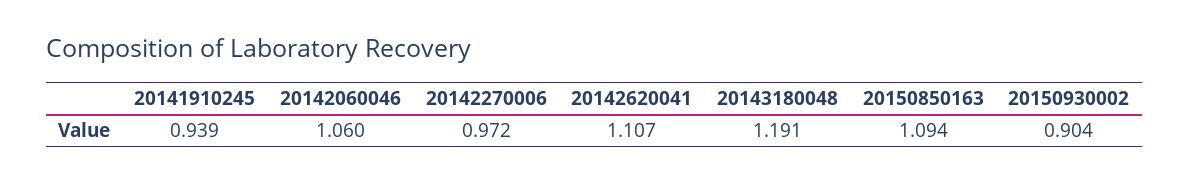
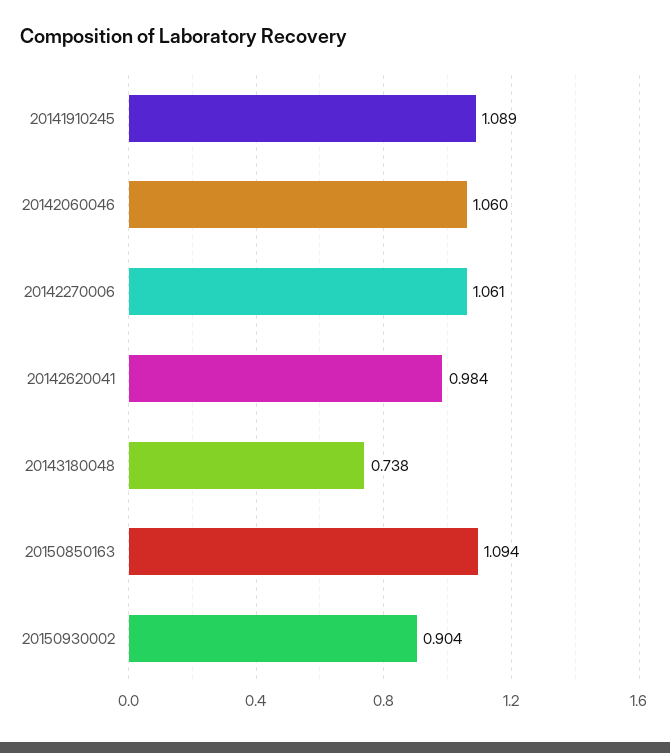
20141910245: 0.939 -> 1.089
20142270006: 0.972 -> 1.061
20142620041: 1.107 -> 0.984
20143180048: 1.191 -> 0.738

